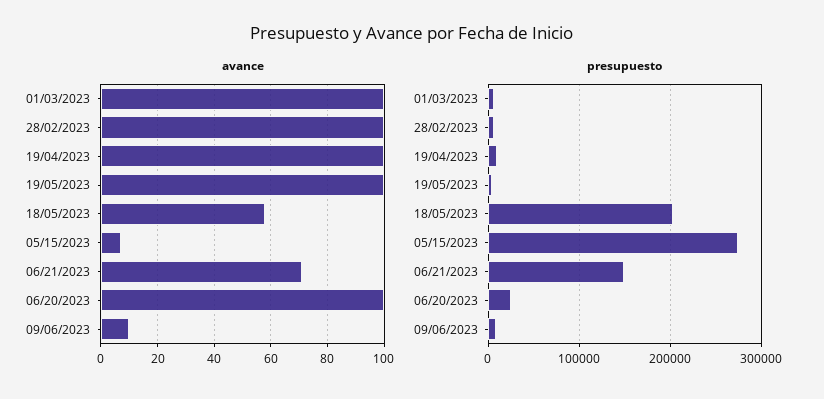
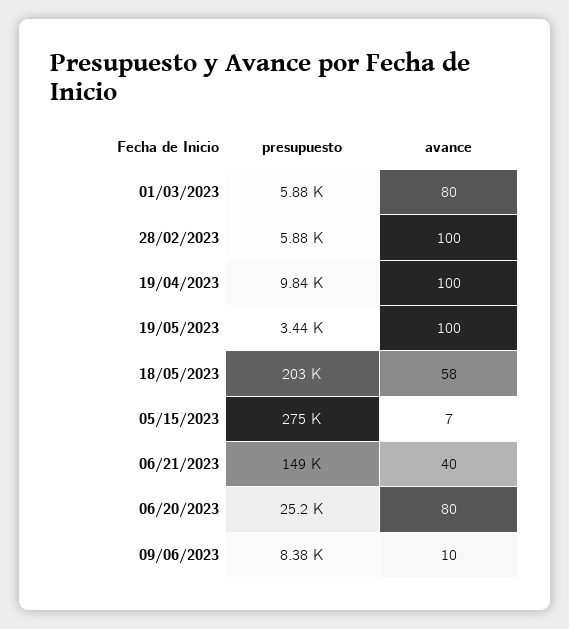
avance, 01/03/2023: 100 -> 80
avance, 06/21/2023: 70 -> 40
avance, 06/20/2023: 100 -> 80

